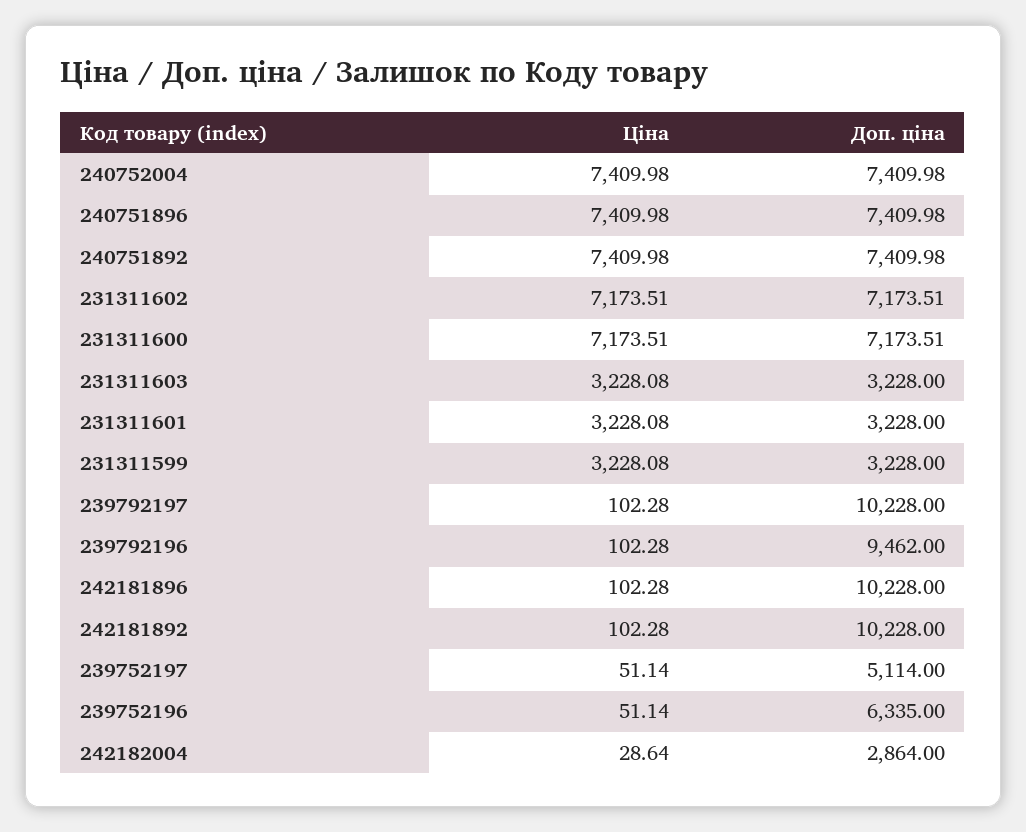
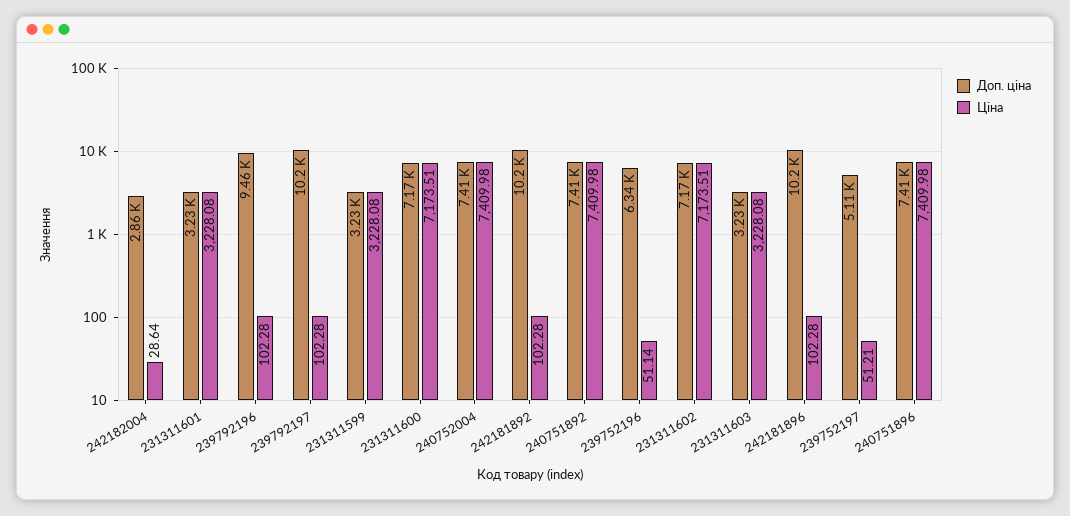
Ціна, 239752197: 51.14 -> 51.21

